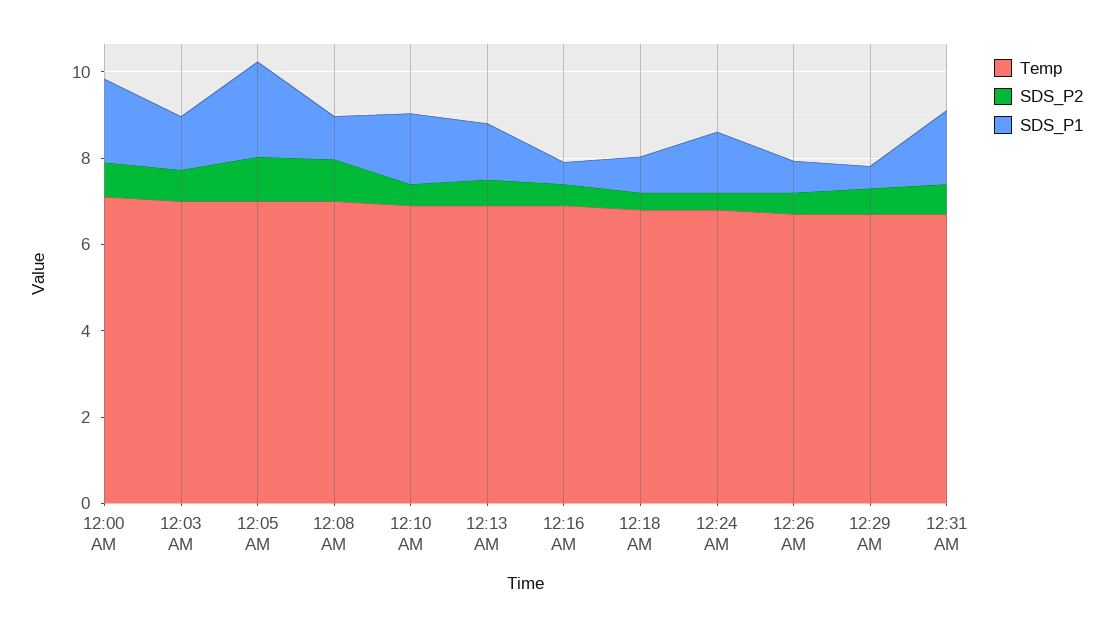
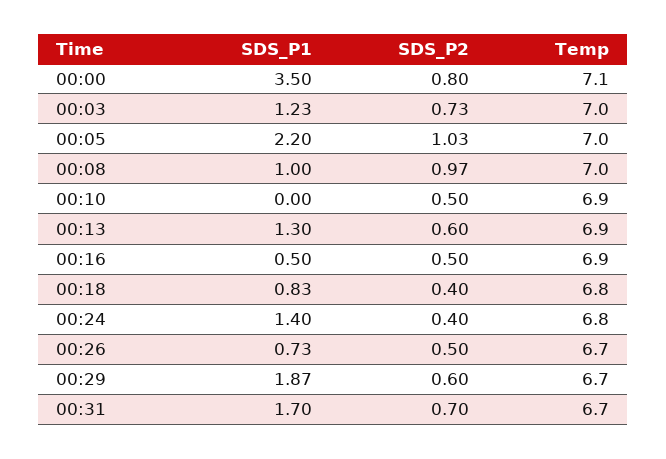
SDS_P1, 12:00 AM: 2 -> 3.5
SDS_P1, 12:10 AM: 1.5 -> 0
SDS_P1, 12:29 AM: 0.5 -> 1.87

